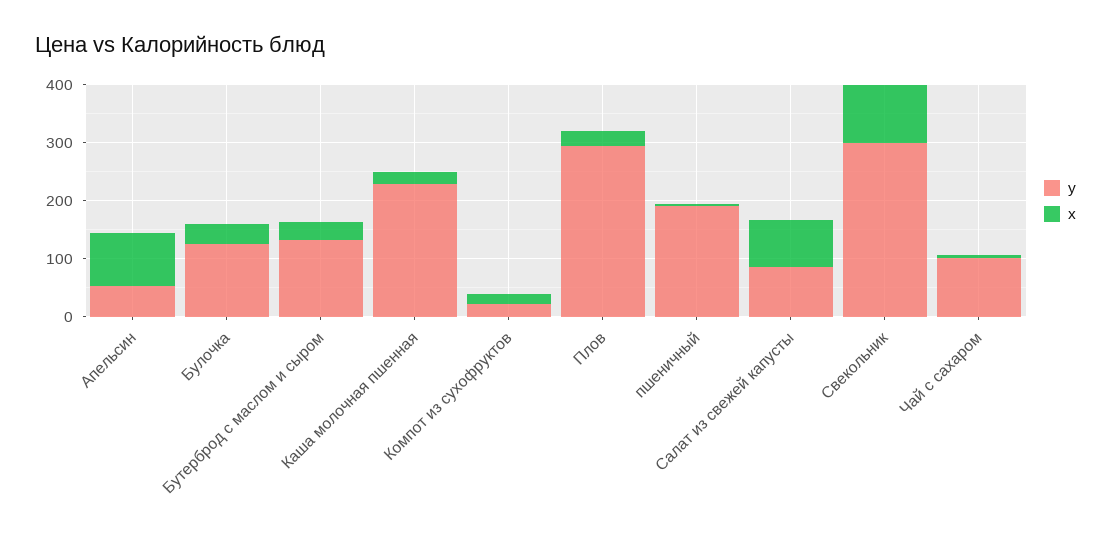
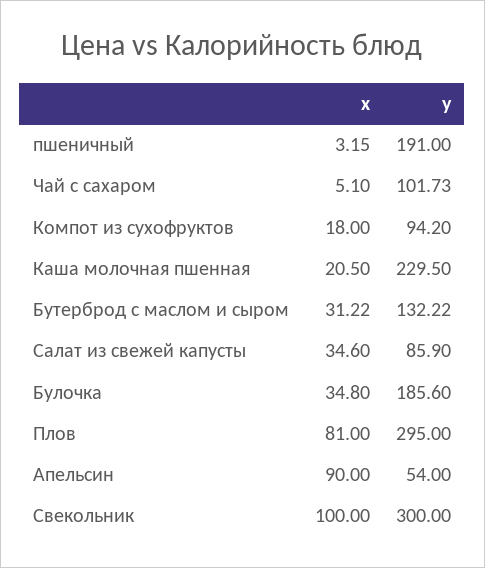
y, Булочка: 120 -> 185.6
y, Компот из сухофруктов: 20 -> 94.2
x, Плов: 20 -> 81
x, Салат из свежей капусты: 80 -> 34.6

